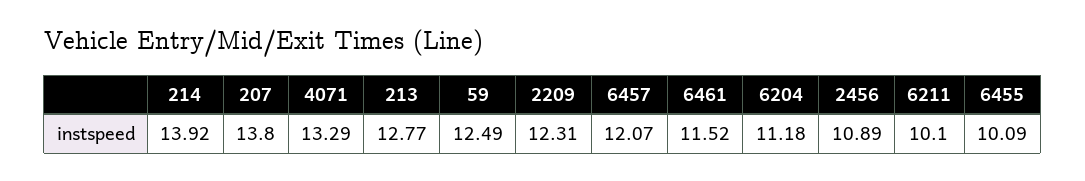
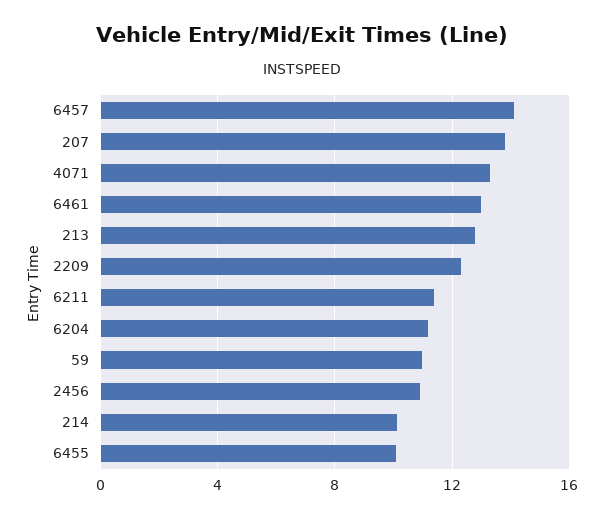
214: 13.92 -> 10
59: 12.49 -> 11
6457: 12.07 -> 14
6461: 11.52 -> 13
6211: 10.1 -> 11.5

